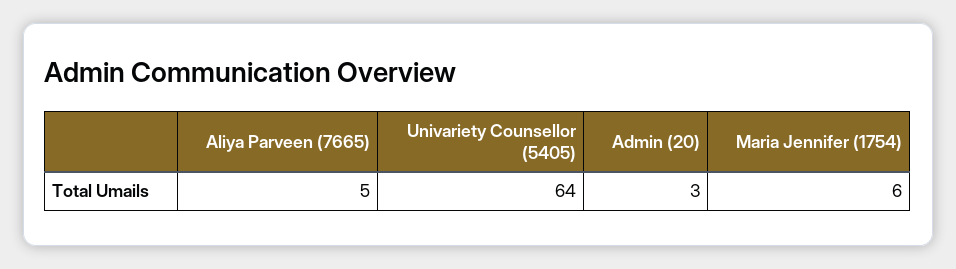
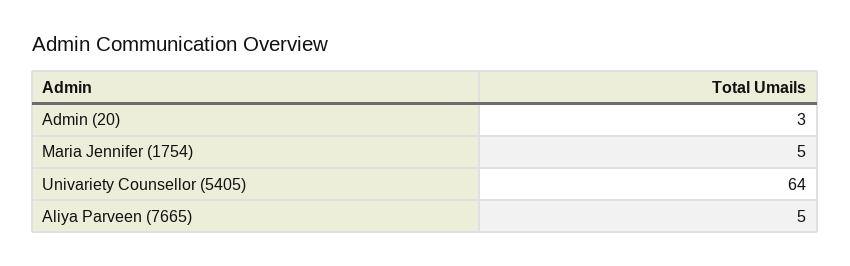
Maria Jennifer (1754): 6 -> 5

